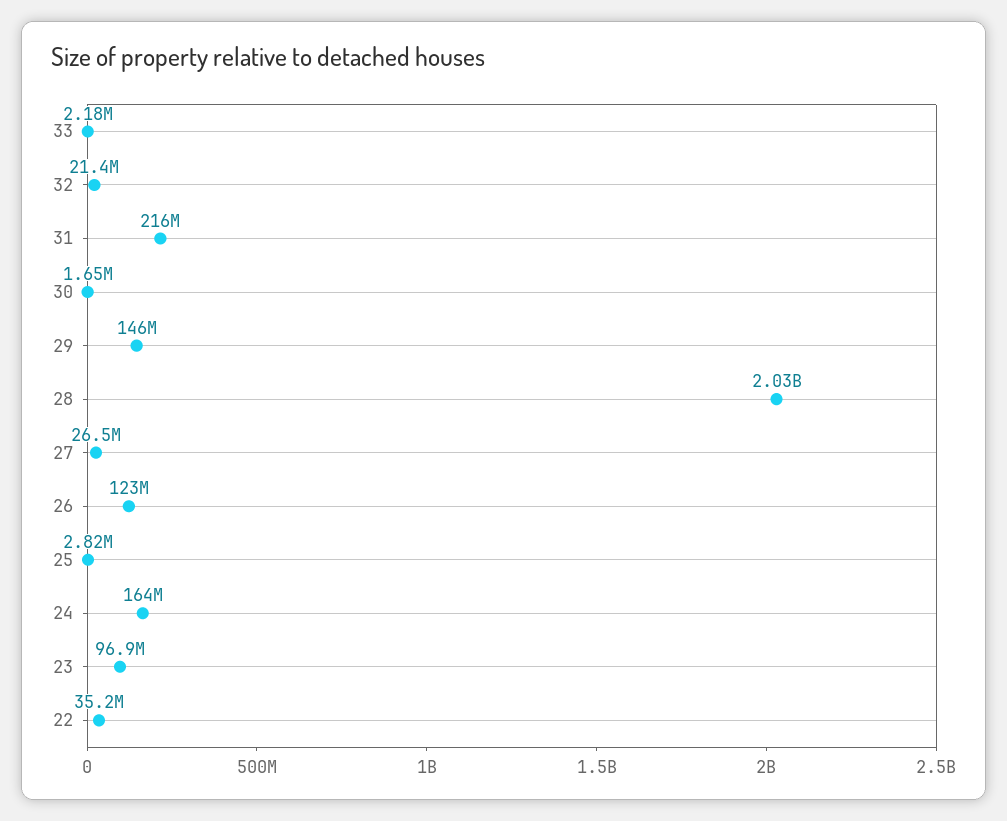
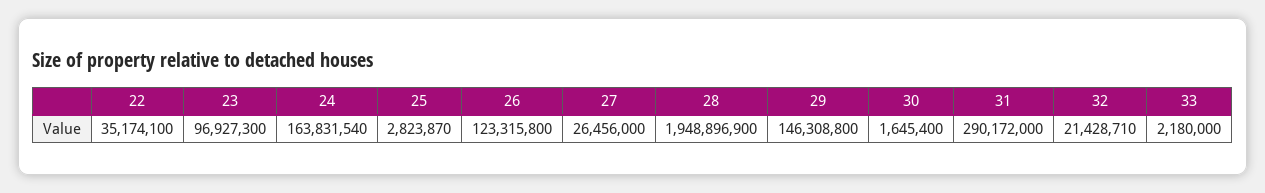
31: 216000000 -> 290172000
28: 2030000000 -> 1948896900

